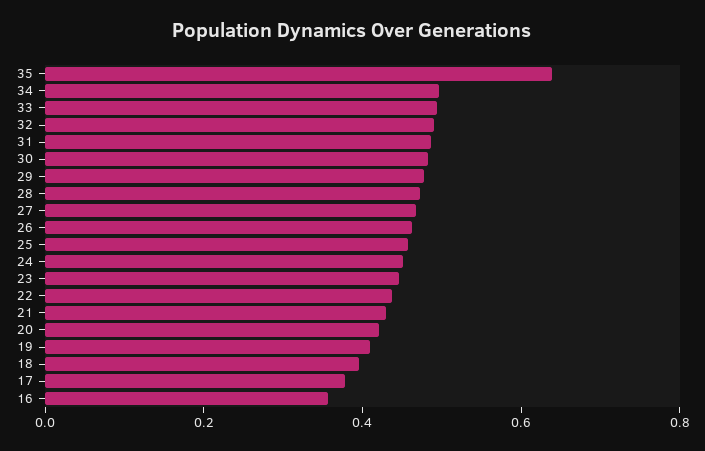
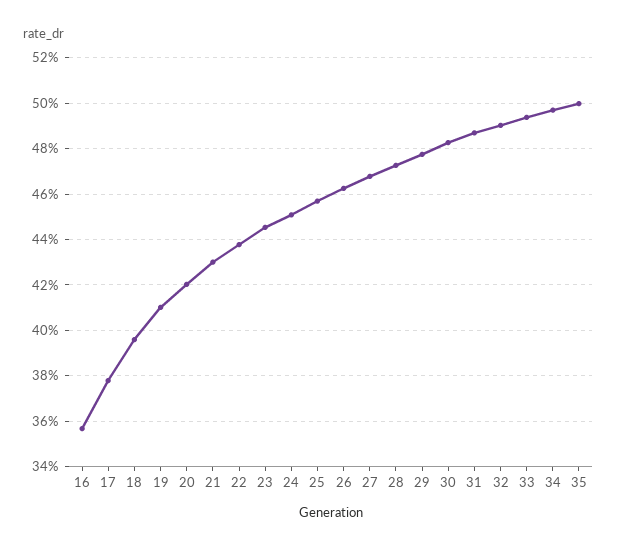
35: 0.65 -> 0.5

